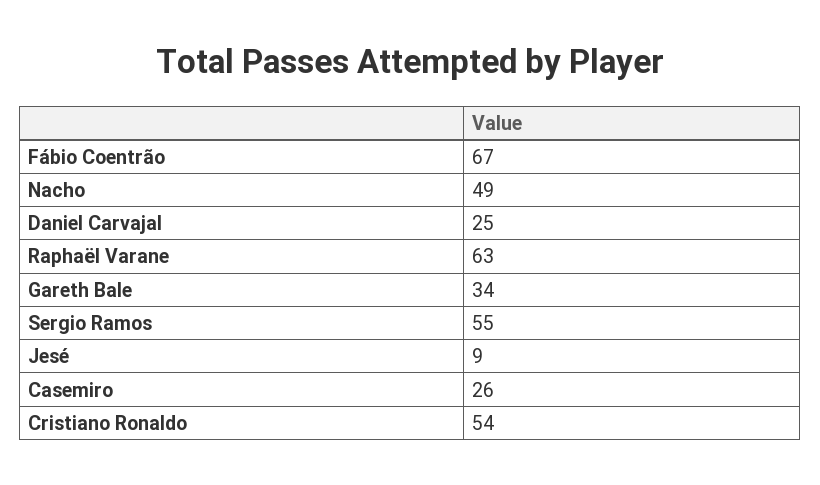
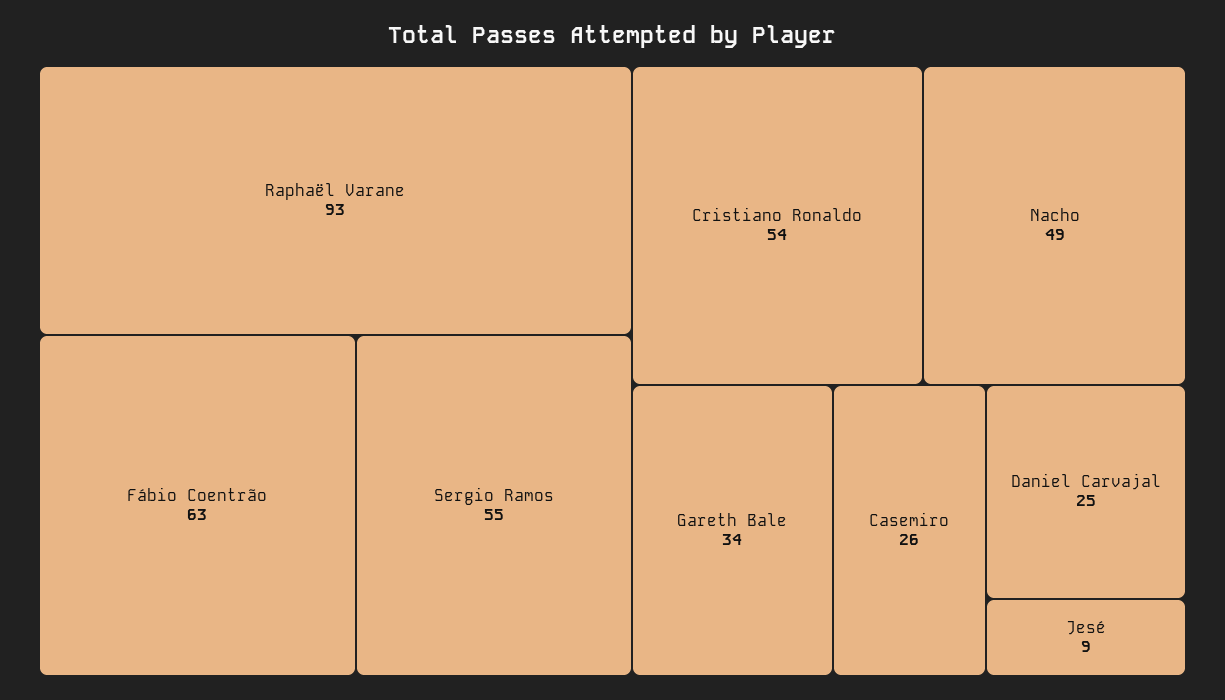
Fábio Coentrão: 67 -> 63
Raphaël Varane: 63 -> 93

